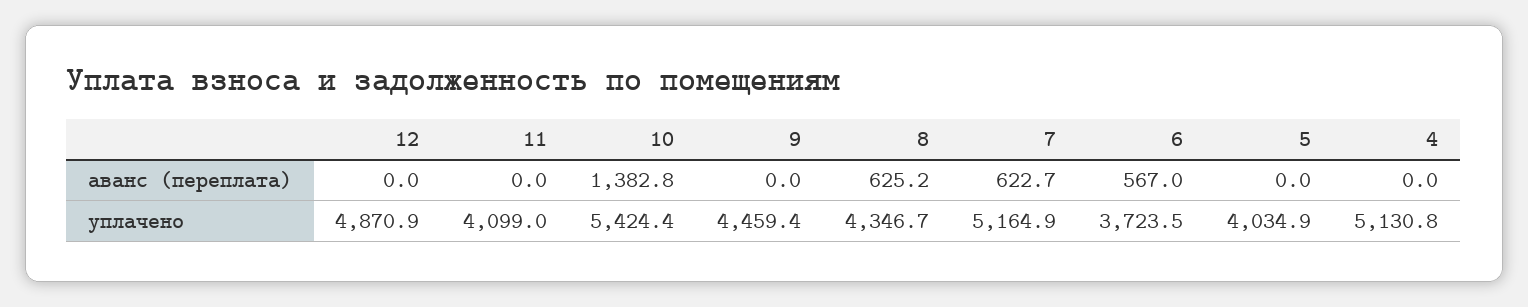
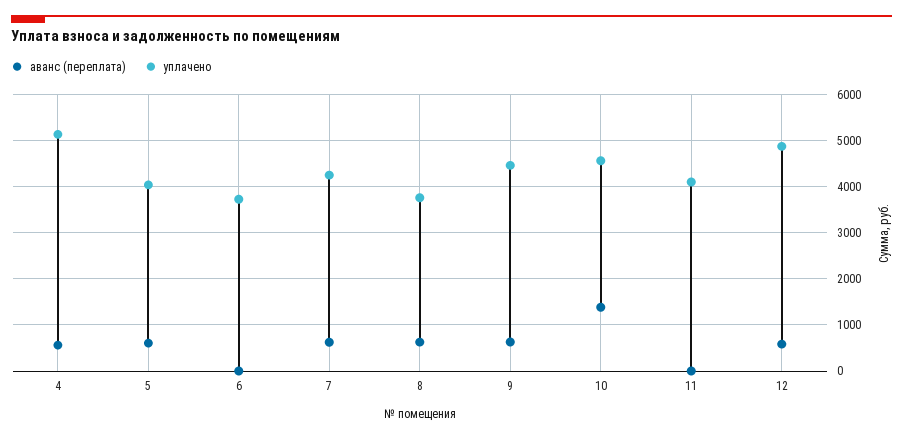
аванс (переплата), 12: 0 -> 600
аванс (переплата), 9: 0 -> 600
аванс (переплата), 6: 567 -> 0
аванс (переплата), 5: 0 -> 600
аванс (переплата), 4: 0 -> 600
уплачено, 10: 5424.4 -> 4600
уплачено, 8: 4346.7 -> 3800
уплачено, 7: 5164.9 -> 4200

